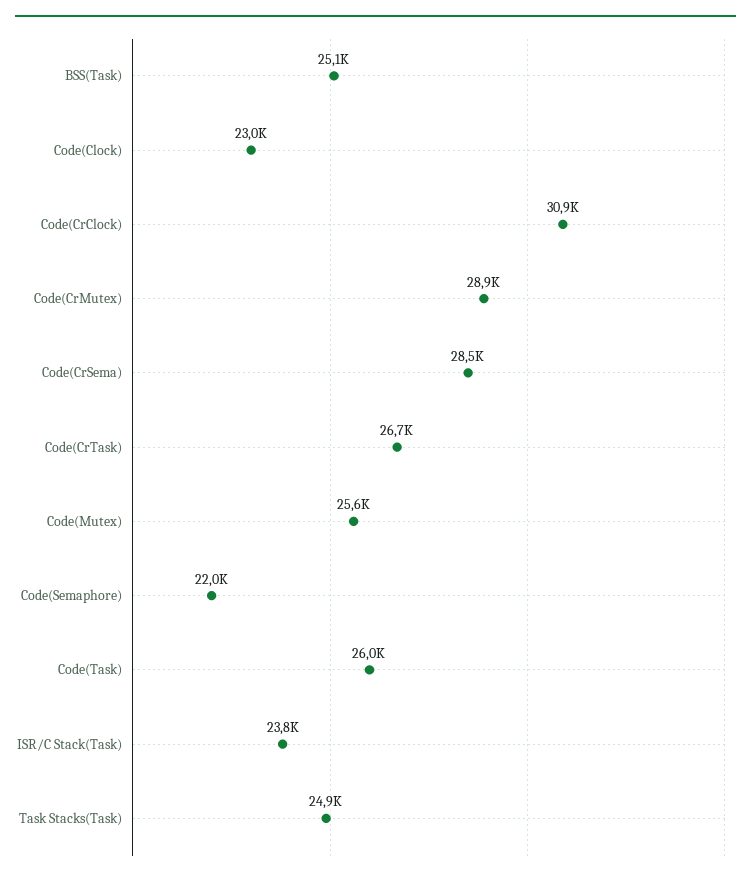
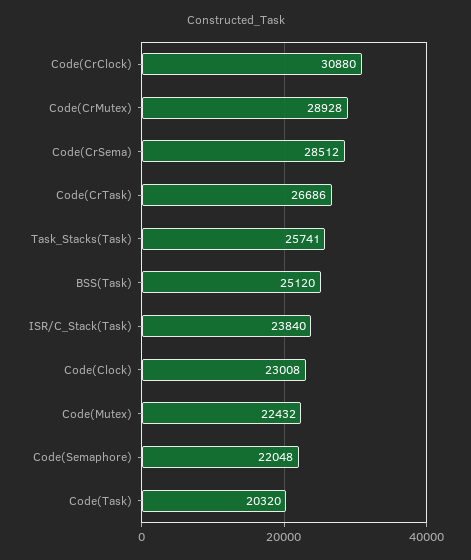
Code(Mutex): 25600 -> 22432
Code(Task): 26000 -> 20320
Task Stacks(Task): 24900 -> 25741

